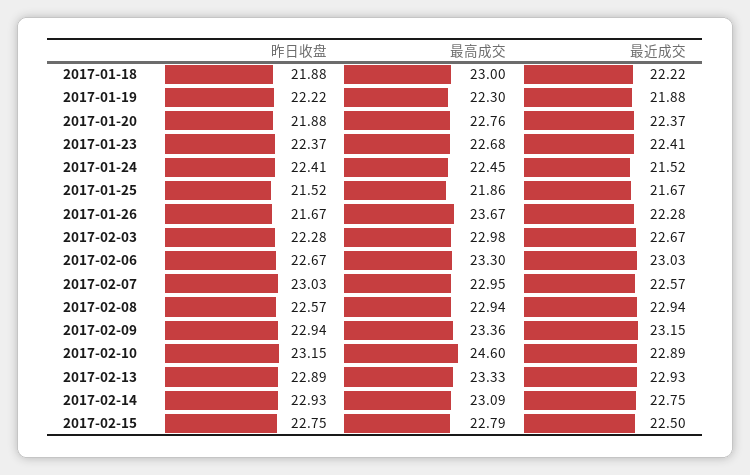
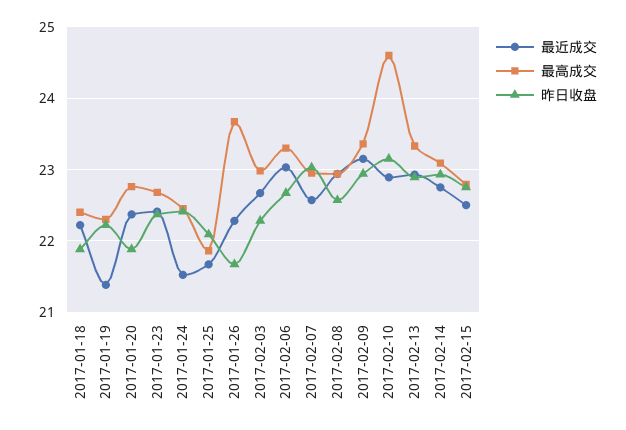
最高成交, 2017-01-18: 23 -> 22.4
最近成交, 2017-01-19: 21.88 -> 21.4
昨日收盘, 2017-01-25: 21.52 -> 22.1

